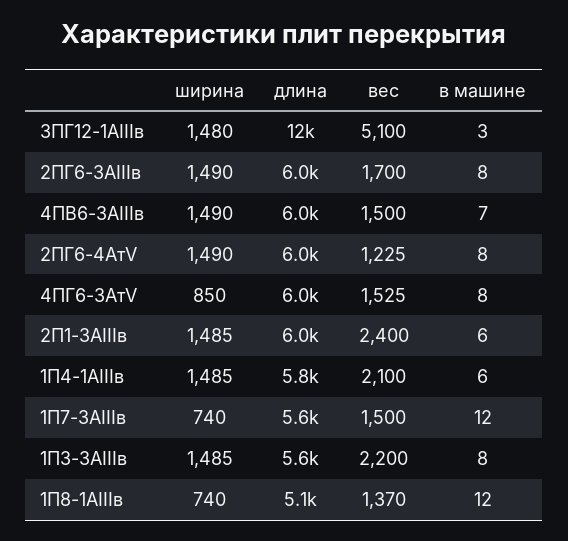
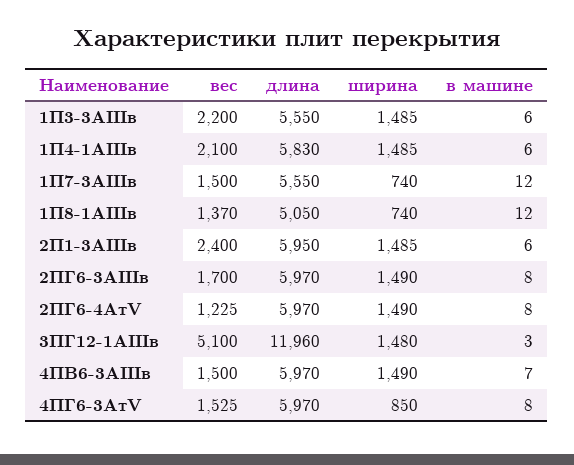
в машине, 1П3-3AIIIв: 8 -> 6

